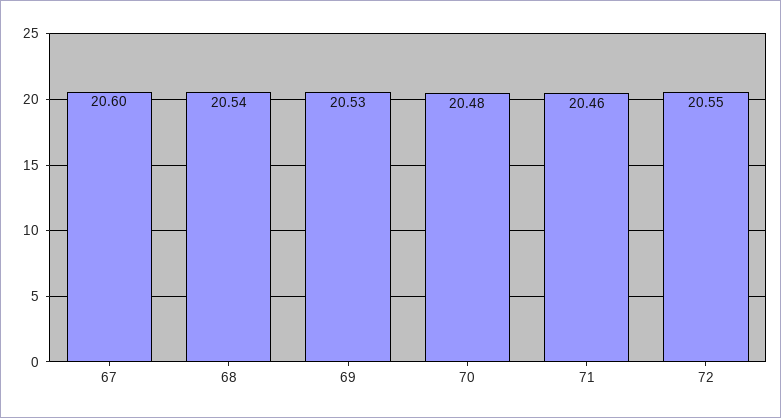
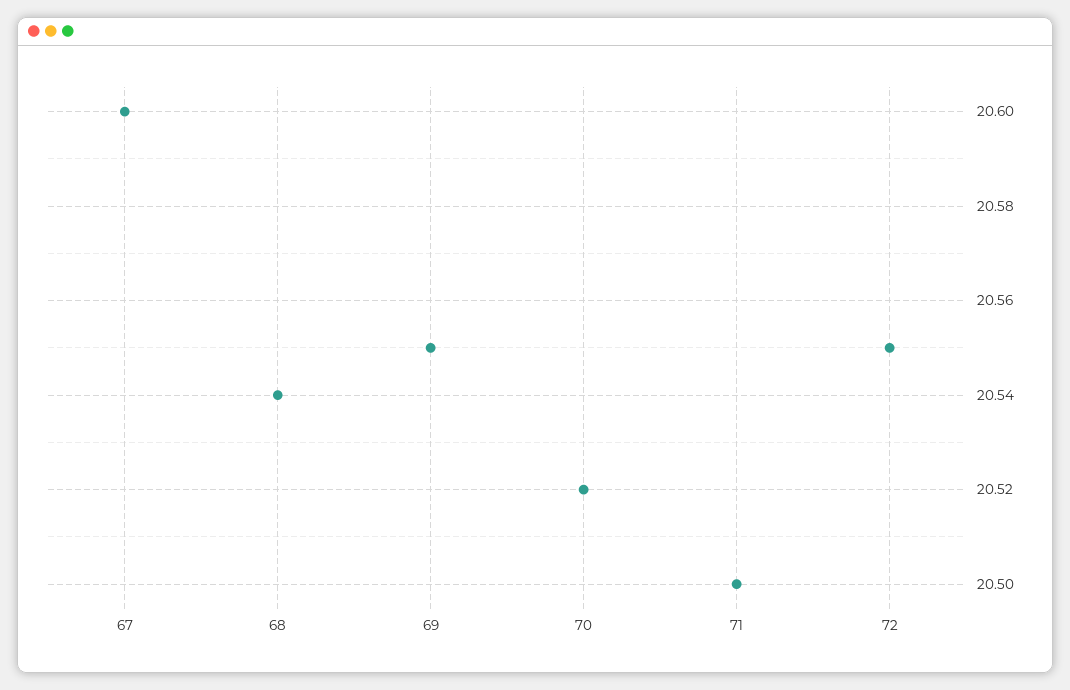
69: 20.53 -> 20.55
70: 20.48 -> 20.52
71: 20.46 -> 20.5

